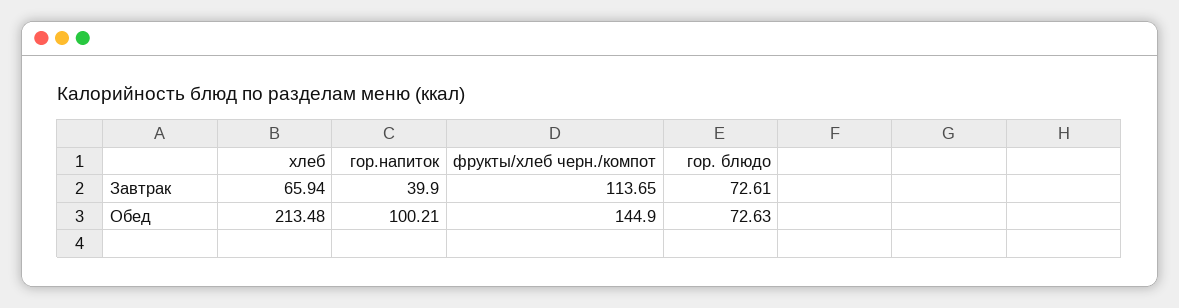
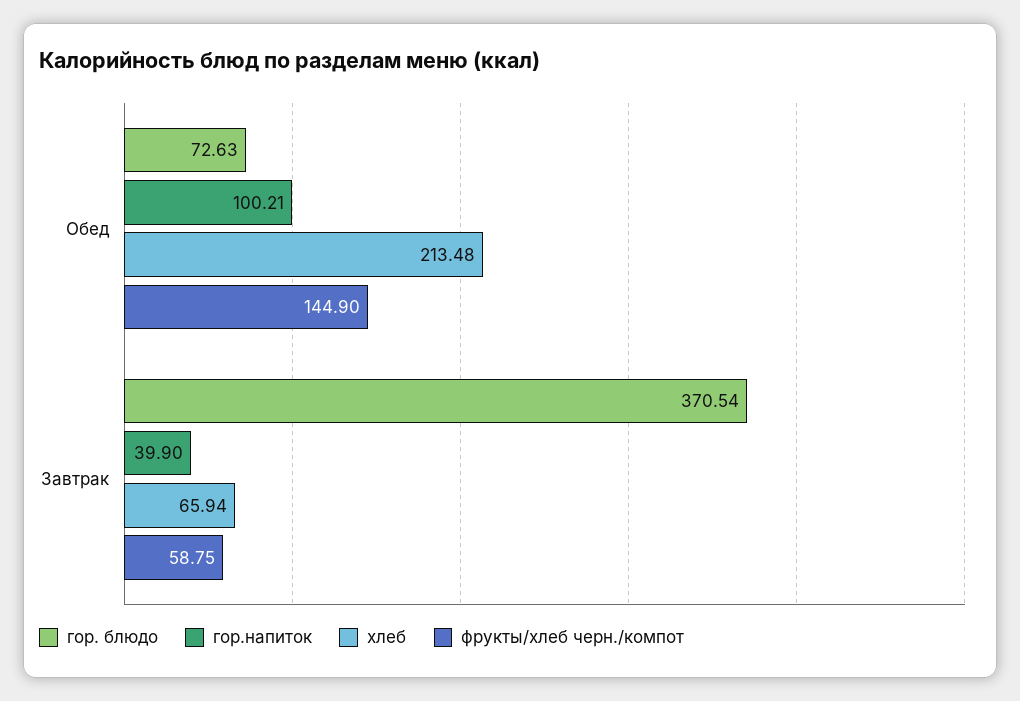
фрукты/хлеб черн./компот, Завтрак: 113.65 -> 58.75
гор. блюдо, Завтрак: 72.61 -> 370.54

